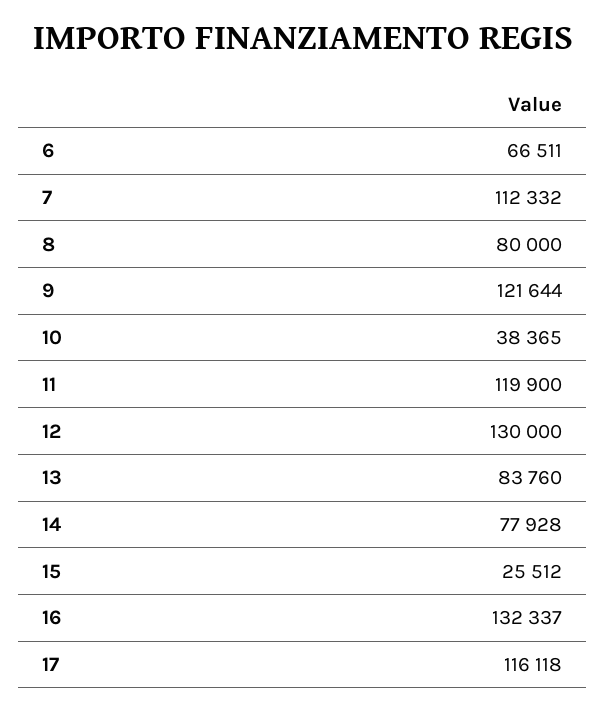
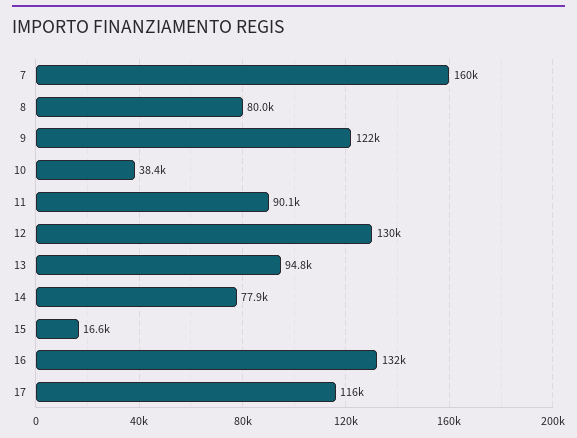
6: 66511 -> none
7: 112332 -> 160000
11: 119900 -> 90100
13: 83760 -> 94800
15: 25512 -> 16600

